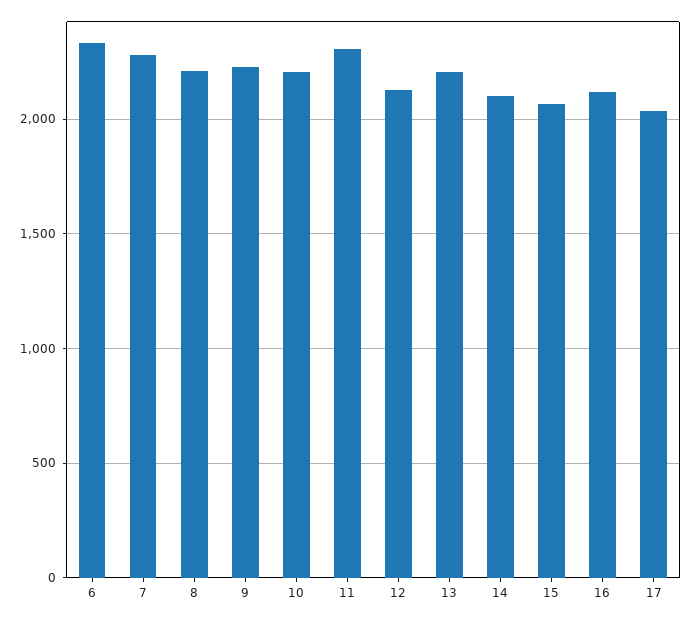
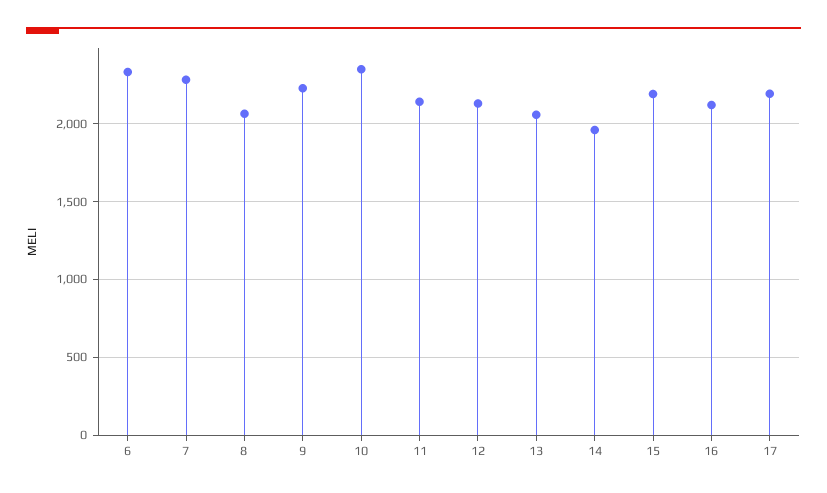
8: 2200 -> 2050
10: 2200 -> 2350
11: 2300 -> 2150
13: 2200 -> 2050
14: 2100 -> 1950
15: 2050 -> 2200
17: 2050 -> 2200

